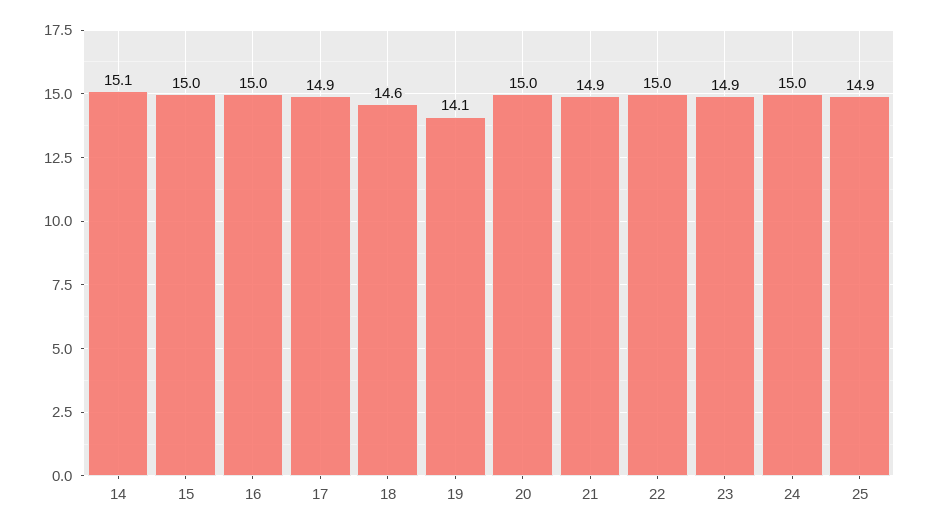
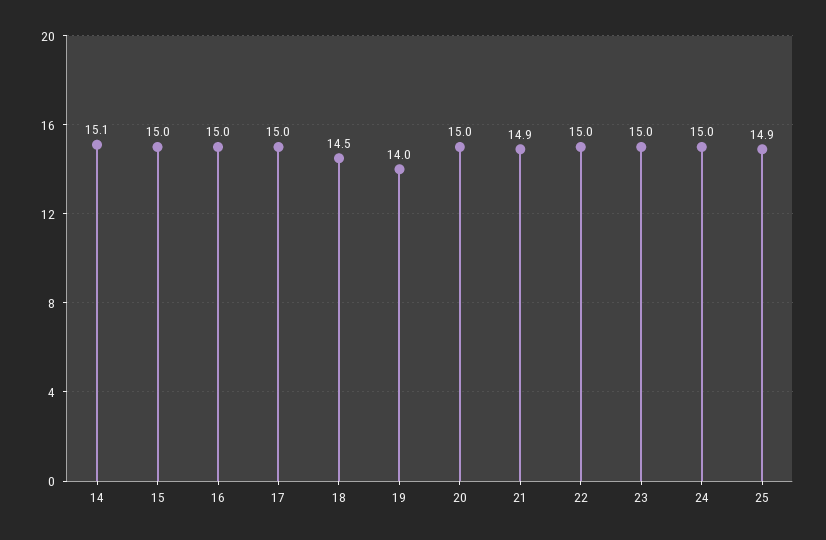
17: 14.9 -> 15
18: 14.6 -> 14.5
19: 14.1 -> 14
23: 14.9 -> 15

